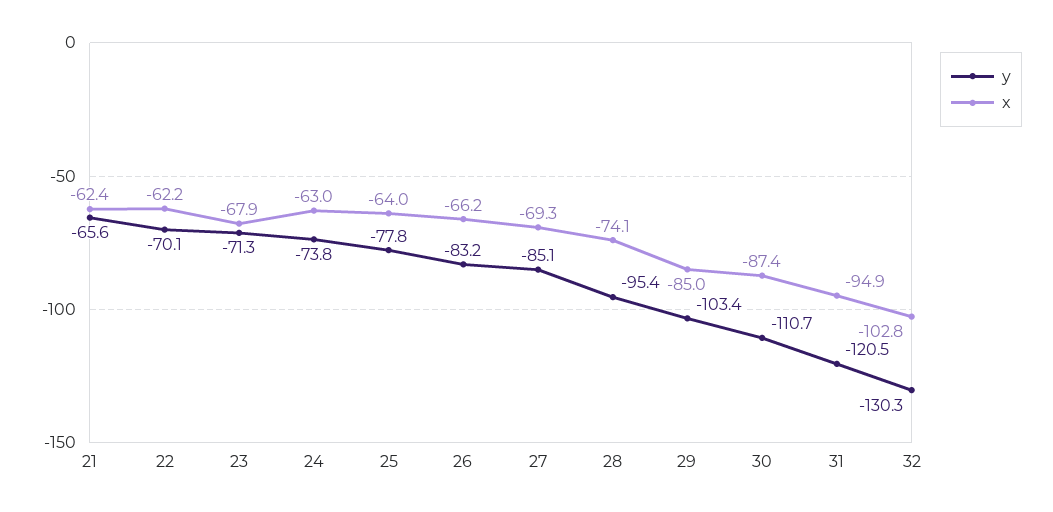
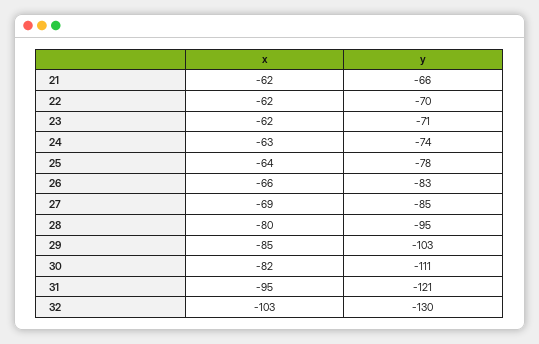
x, 23: -67.9 -> -62
x, 28: -74.1 -> -80
x, 30: -87.4 -> -82

